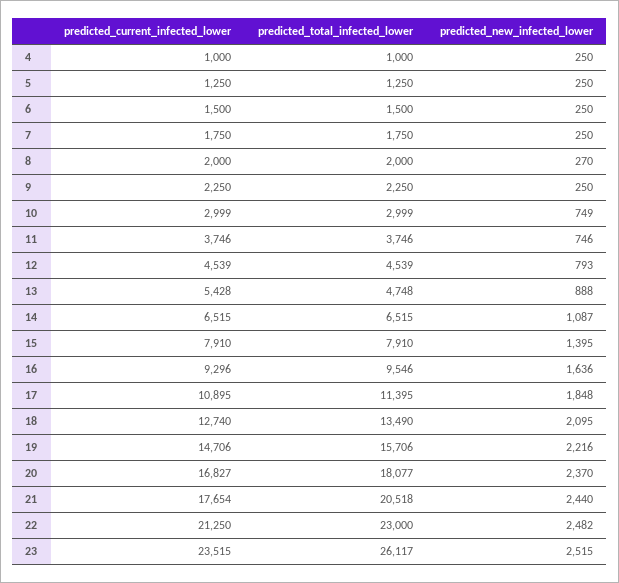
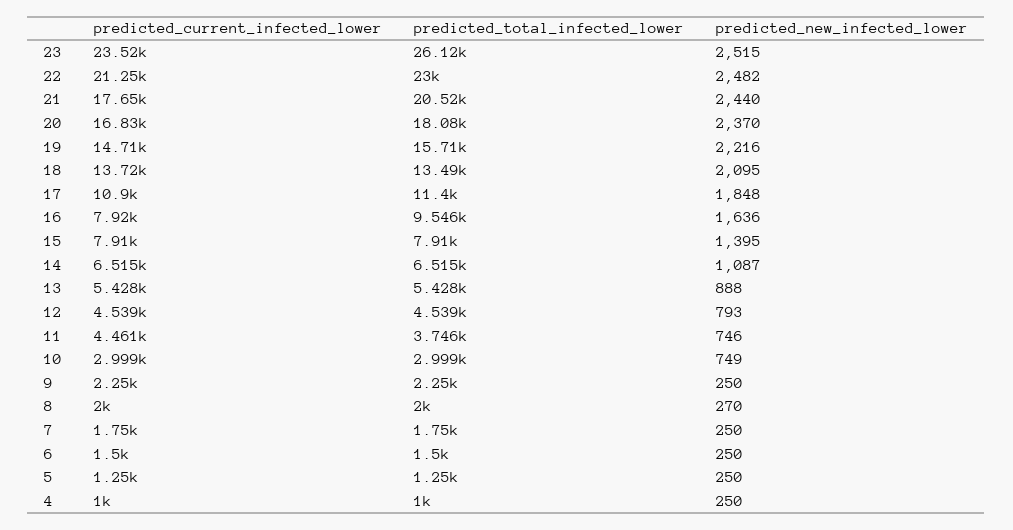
predicted_current_infected_lower, 11: 3746 -> 4461
predicted_total_infected_lower, 13: 4748 -> 5428
predicted_current_infected_lower, 16: 9296 -> 7920
predicted_current_infected_lower, 18: 12740 -> 13720

